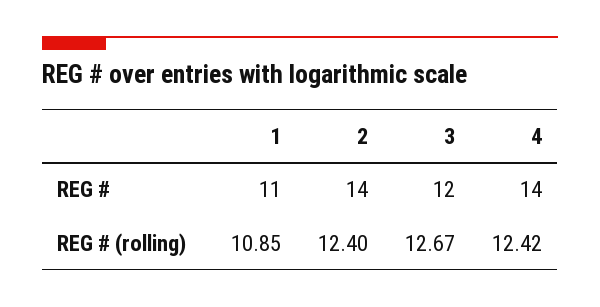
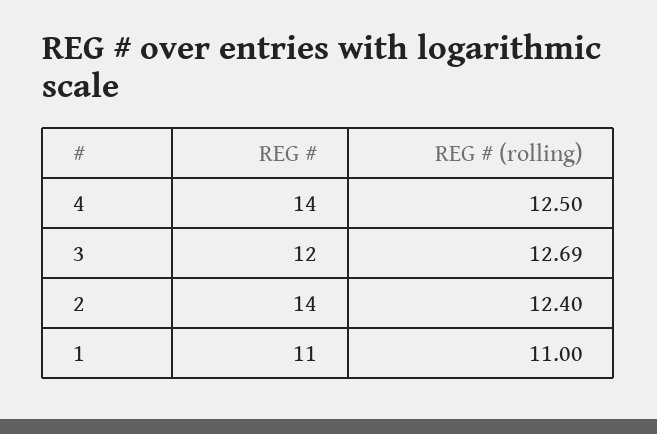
1, REG # (rolling): 10.85 -> 11
3, REG # (rolling): 12.67 -> 12.69
4, REG # (rolling): 12.42 -> 12.5

